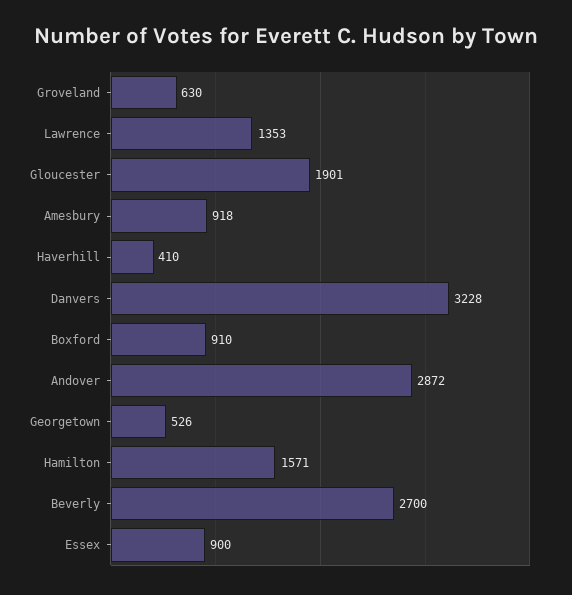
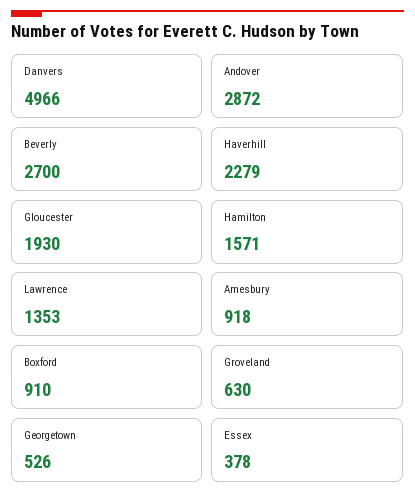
Gloucester: 1901 -> 1930
Haverhill: 410 -> 2279
Danvers: 3228 -> 4966
Essex: 900 -> 378

